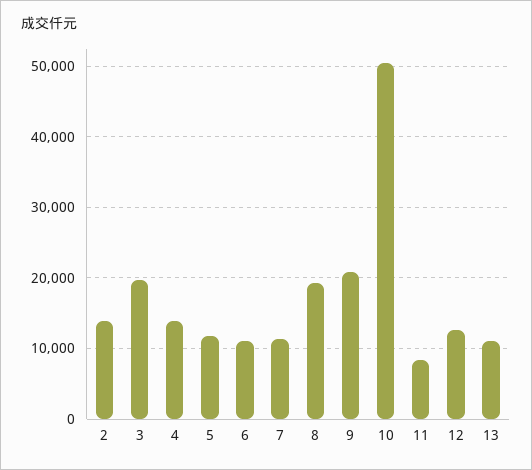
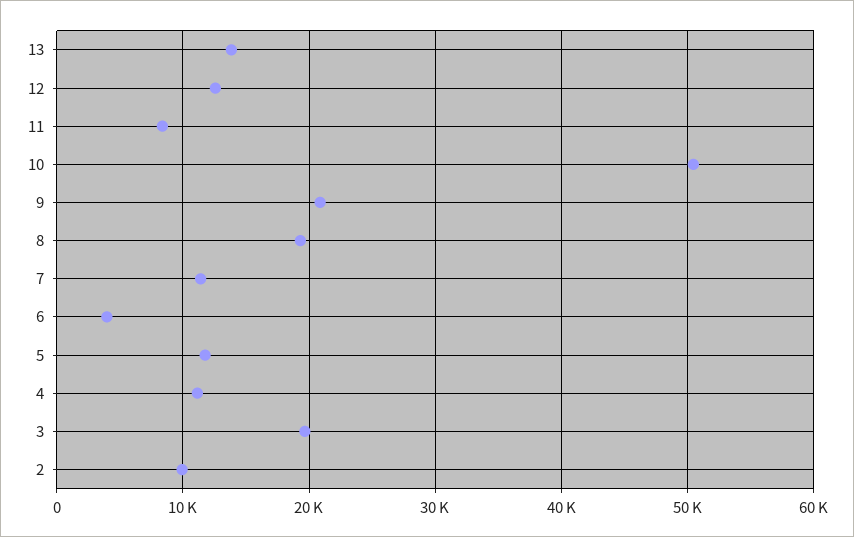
2: 14000 -> 10000
4: 14000 -> 11000
6: 11000 -> 4000
13: 11000 -> 14000

